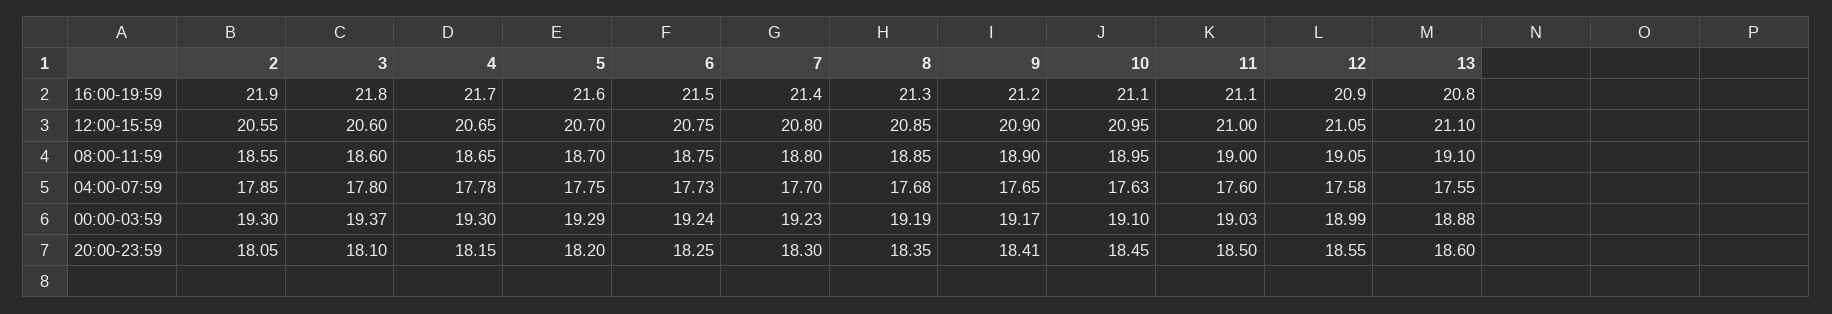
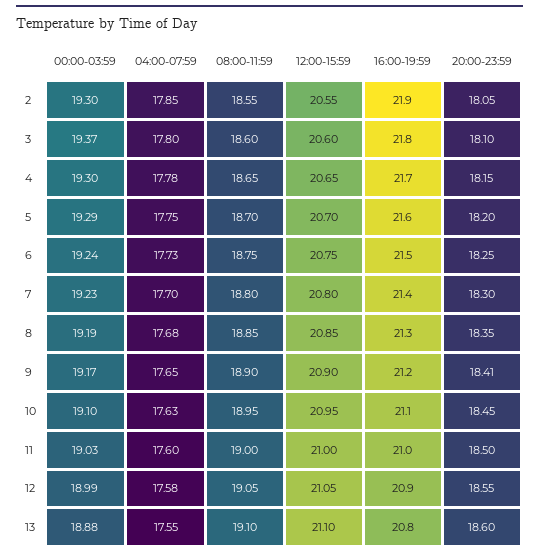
11, 16:00-19:59: 21.1 -> 21

